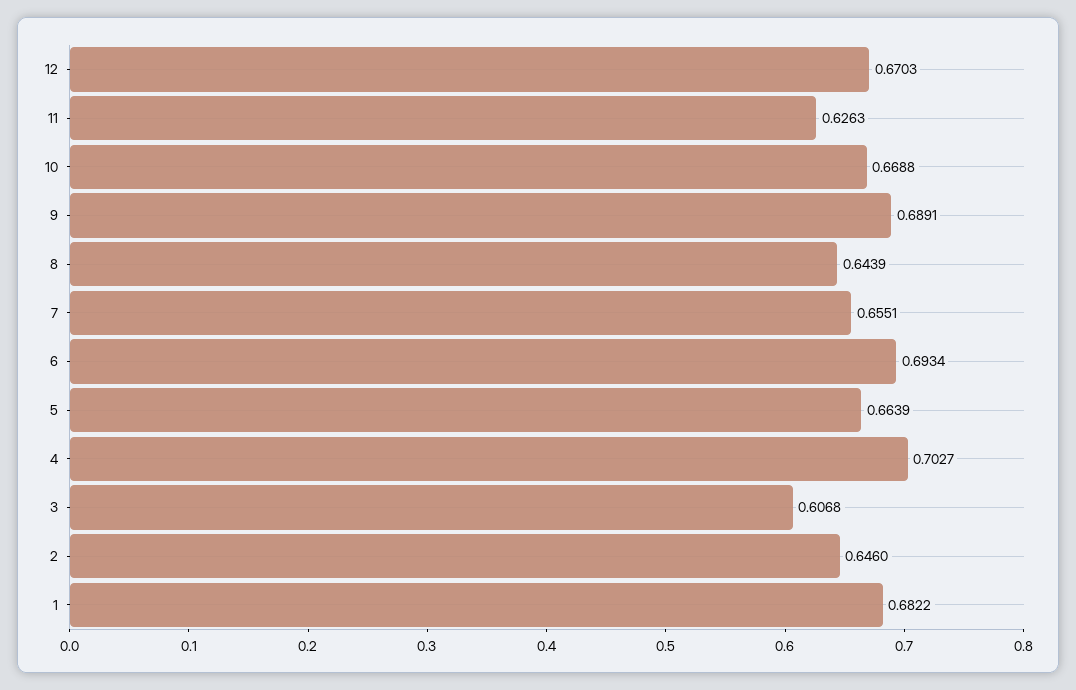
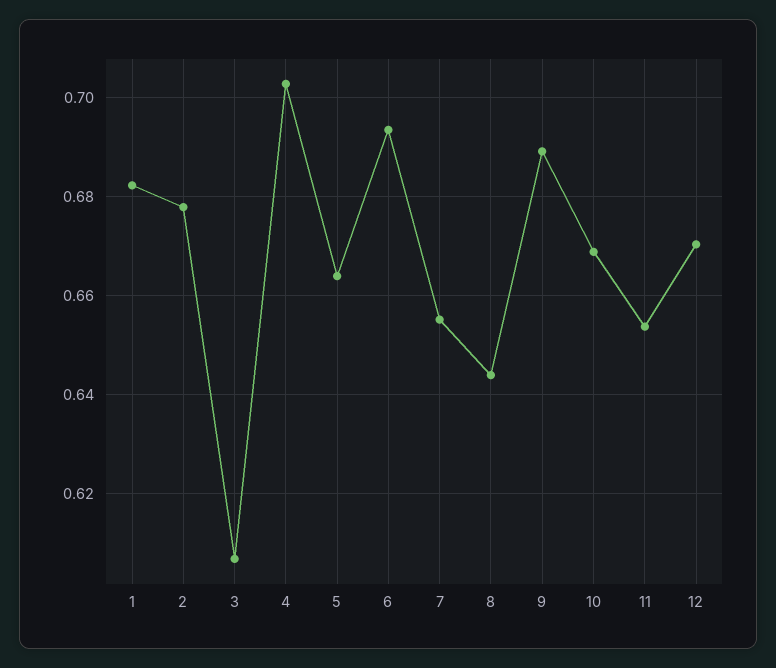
11: 0.6263 -> 0.654
2: 0.646 -> 0.678

